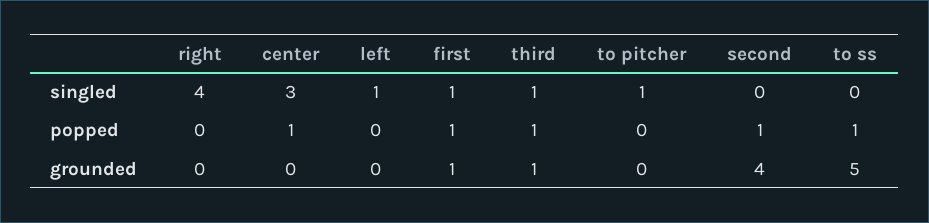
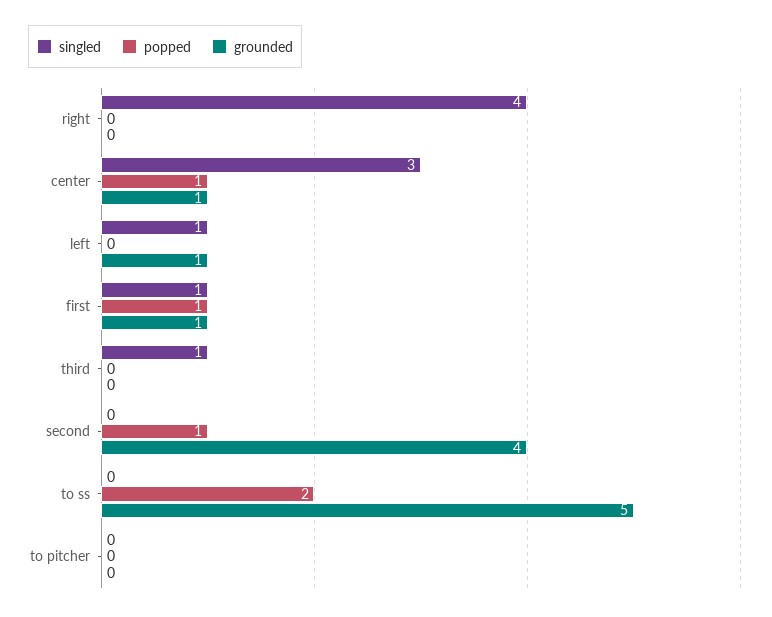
singled, to pitcher: 1 -> 0
popped, third: 1 -> 0
popped, to ss: 1 -> 2
grounded, center: 0 -> 1
grounded, left: 0 -> 1
grounded, third: 1 -> 0

